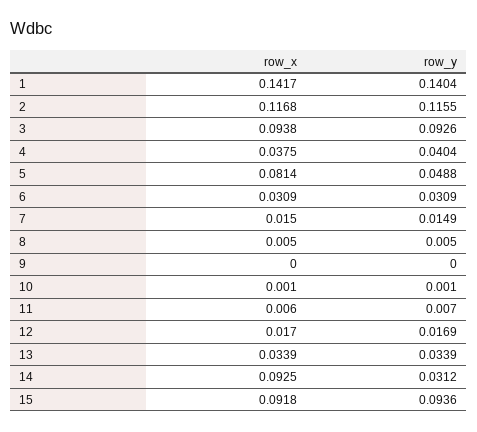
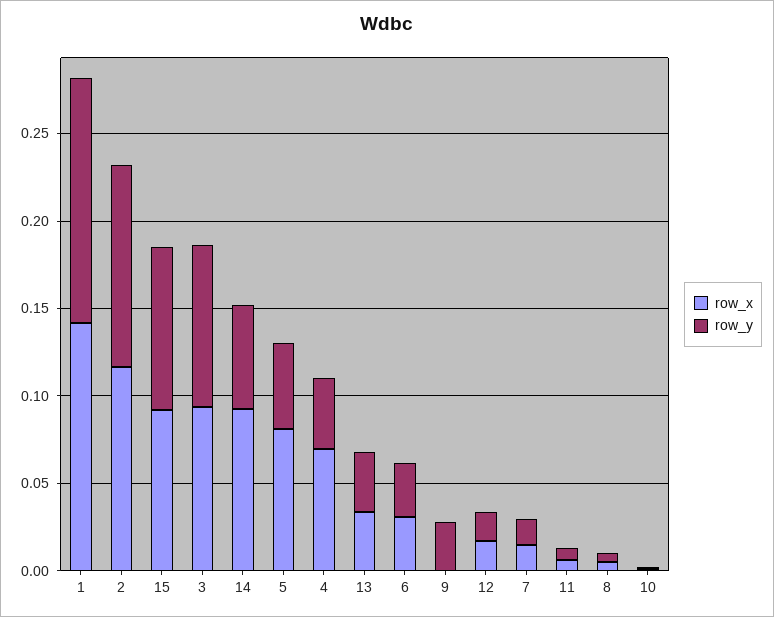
row_x, 4: 0.0375 -> 0.07
row_y, 9: 0 -> 0.03
row_y, 14: 0.0312 -> 0.06

